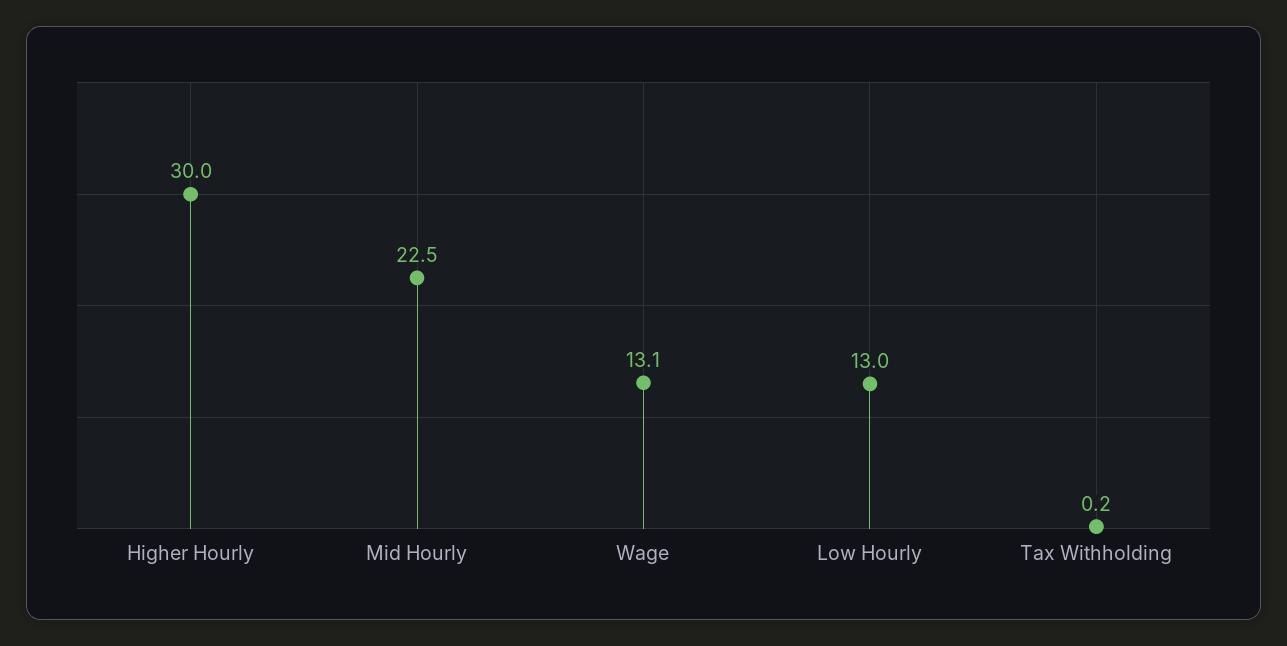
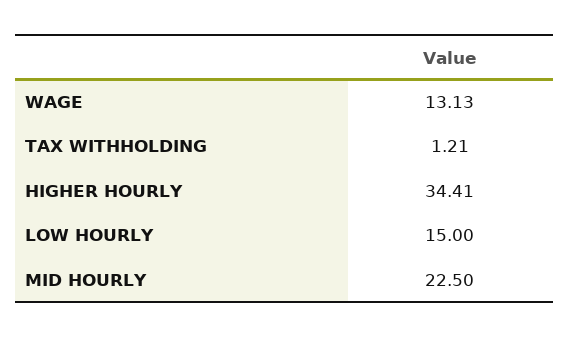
Higher Hourly: 30 -> 34.41
Low Hourly: 13 -> 15
Tax Withholding: 0.2 -> 1.21

